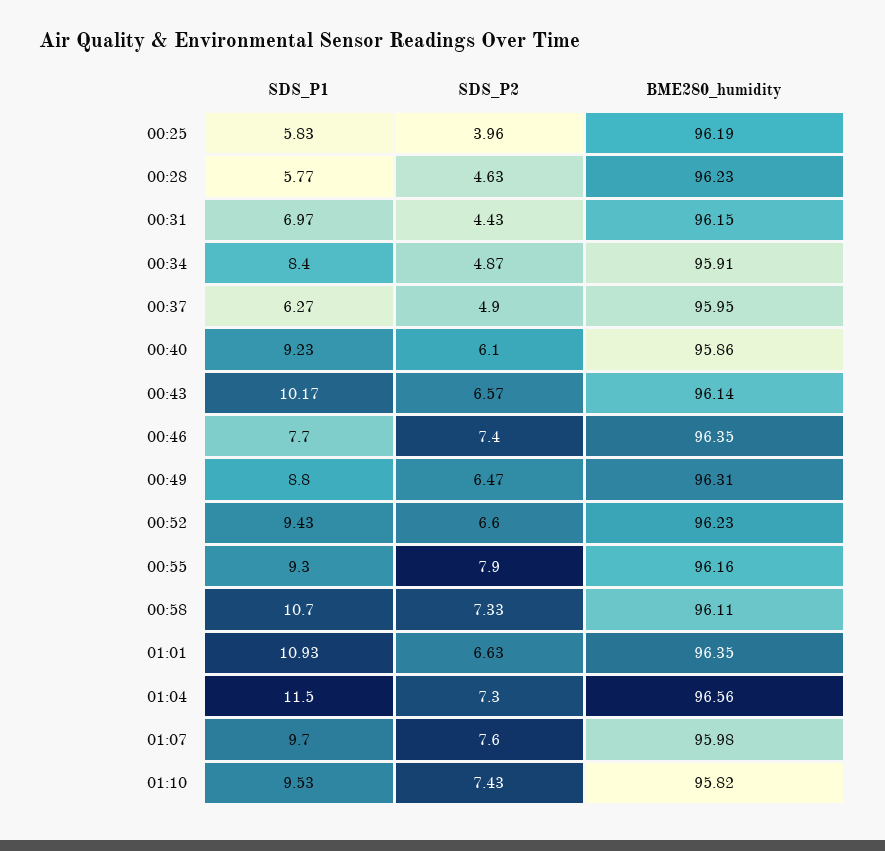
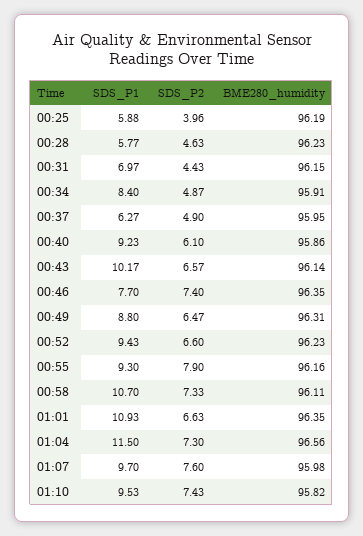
SDS_P1, 00:25: 5.83 -> 5.88

